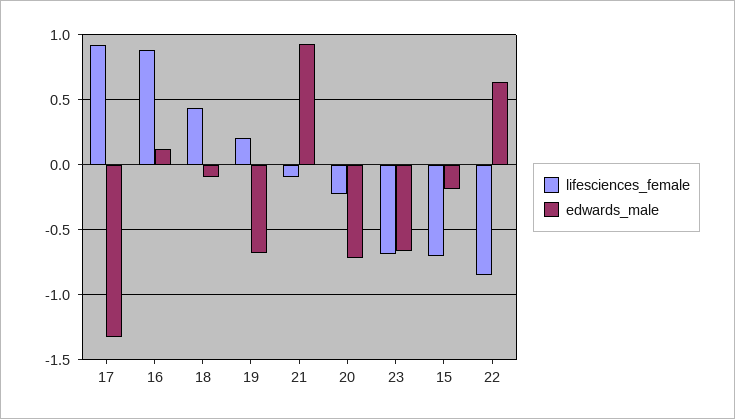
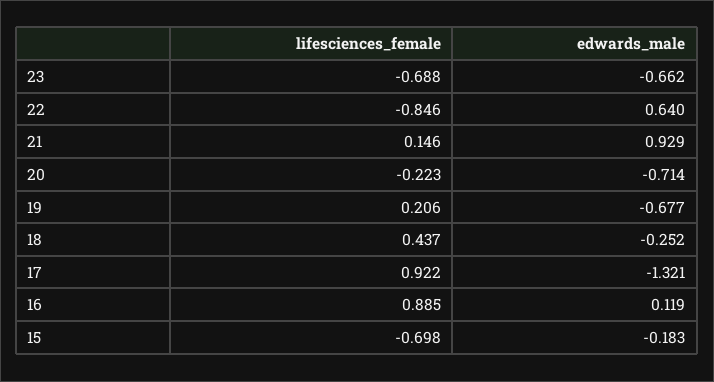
edwards_male, 18: -0.1 -> -0.252
lifesciences_female, 21: -0.1 -> 0.146

